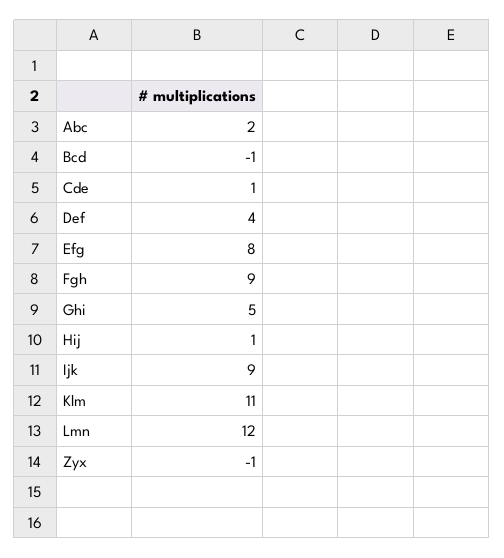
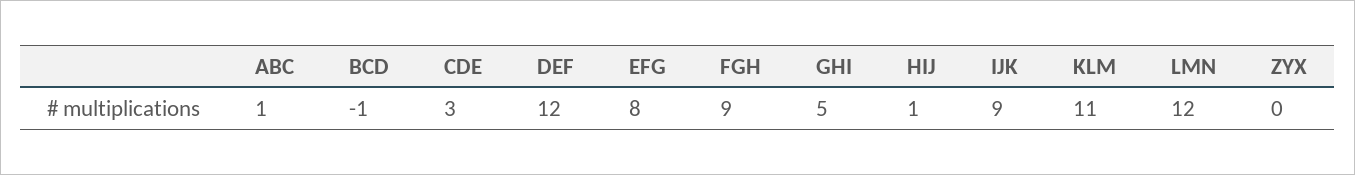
Abc: 2 -> 1
Cde: 1 -> 3
Def: 4 -> 12
Zyx: -1 -> 0

